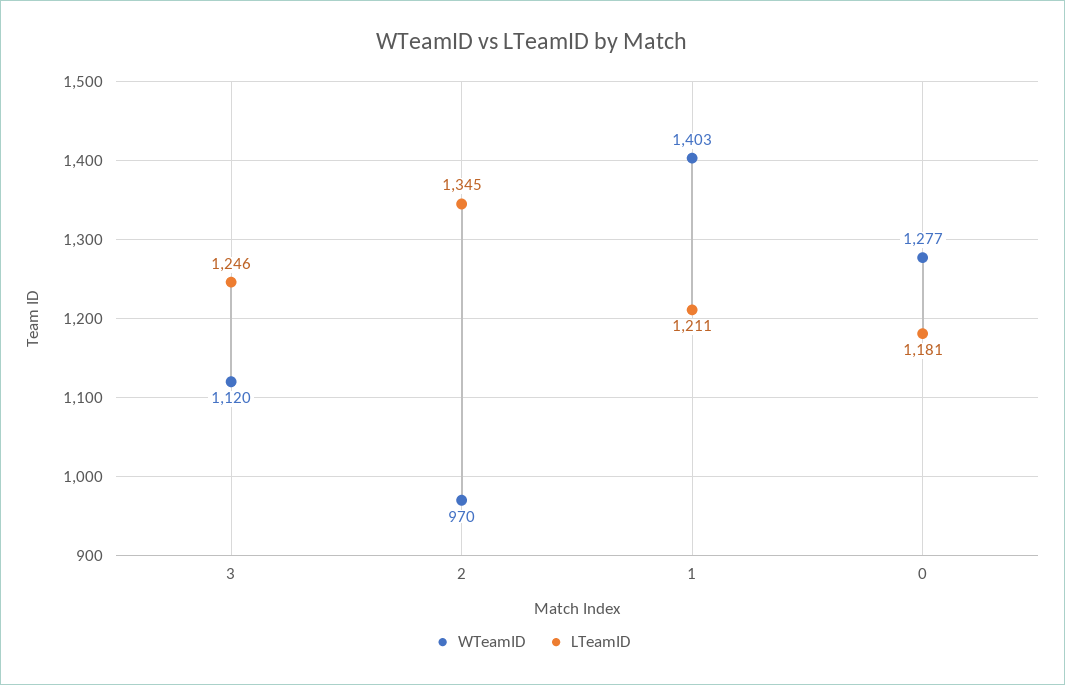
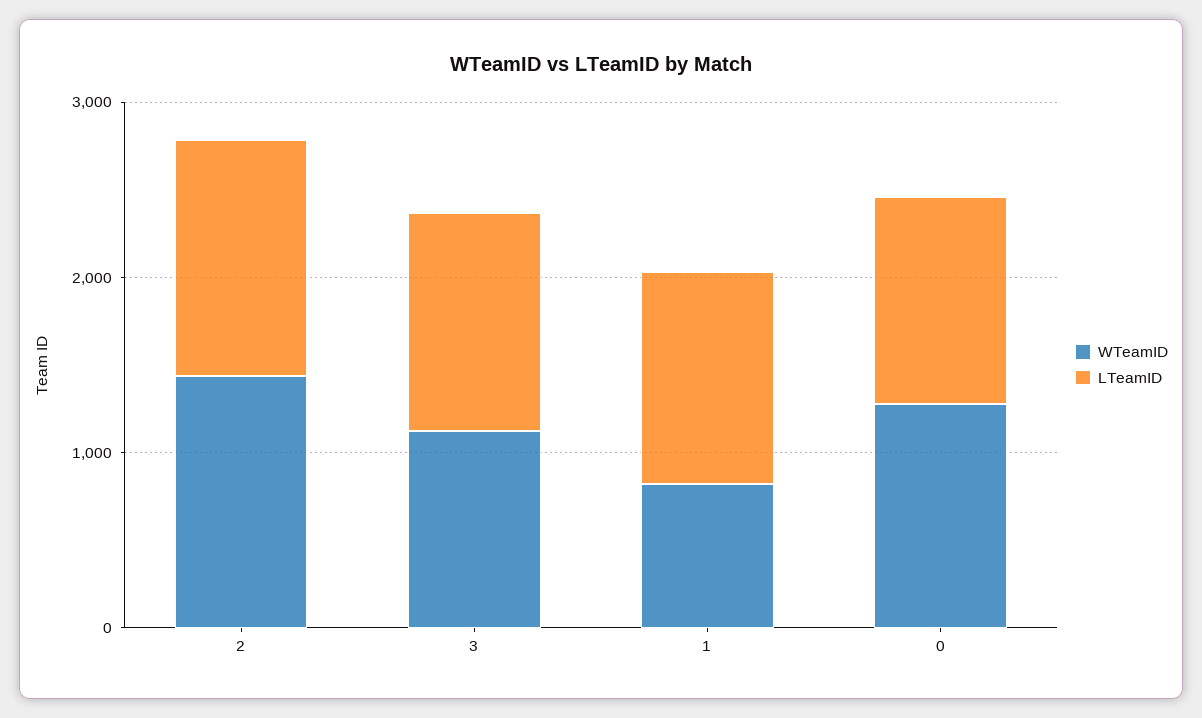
WTeamID, 2: 970 -> 1400
WTeamID, 1: 1403 -> 800

